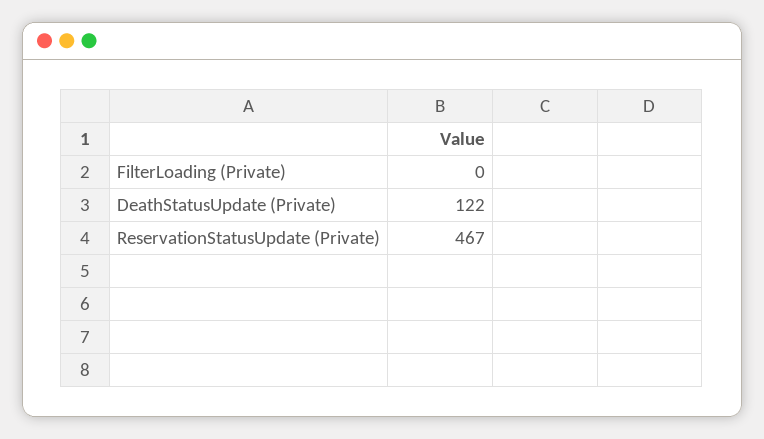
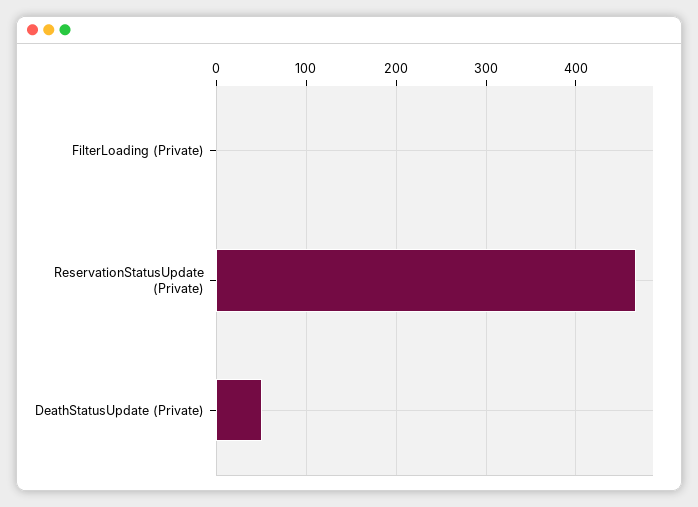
DeathStatusUpdate (Private): 122 -> 50

